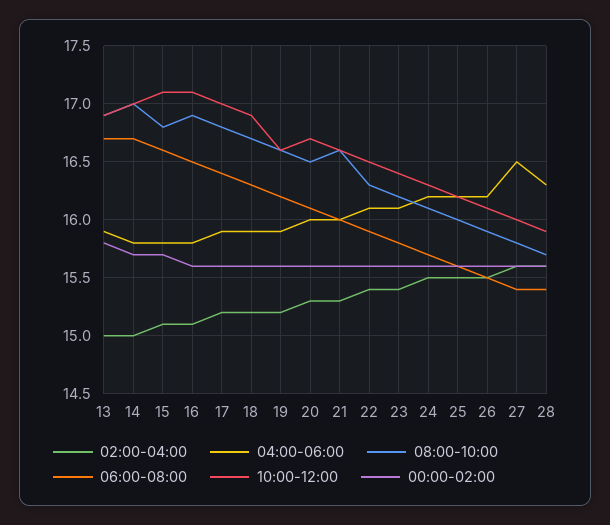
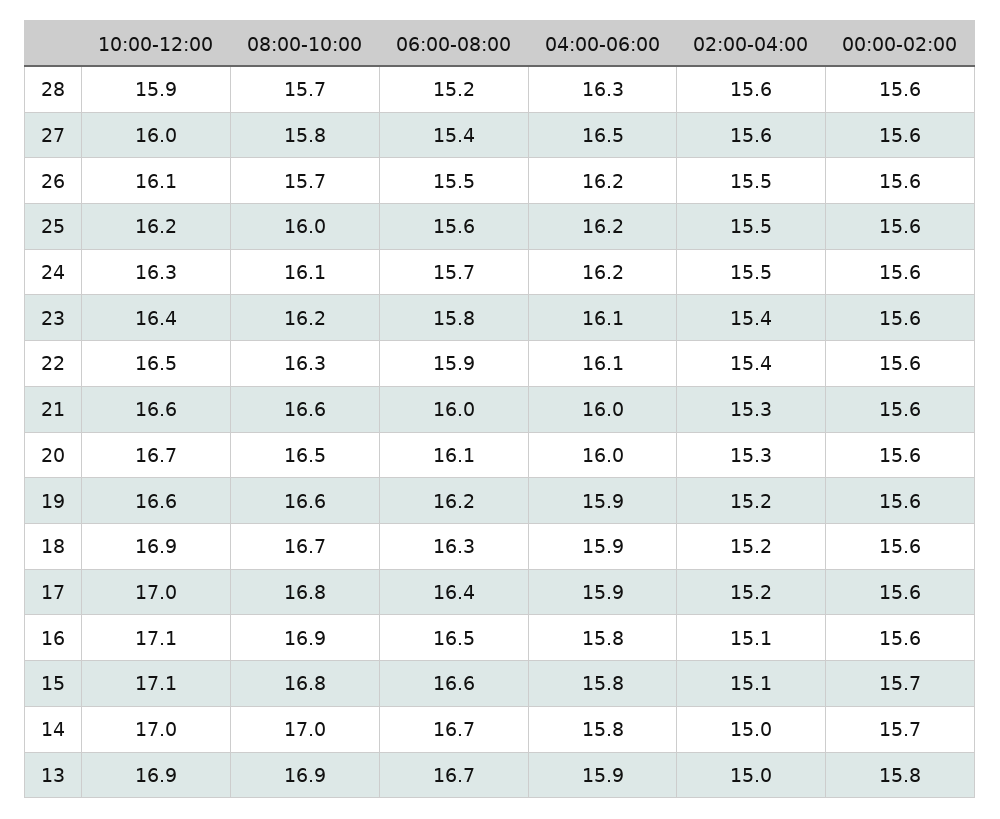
08:00-10:00, 26: 15.9 -> 15.7
06:00-08:00, 28: 15.4 -> 15.2

